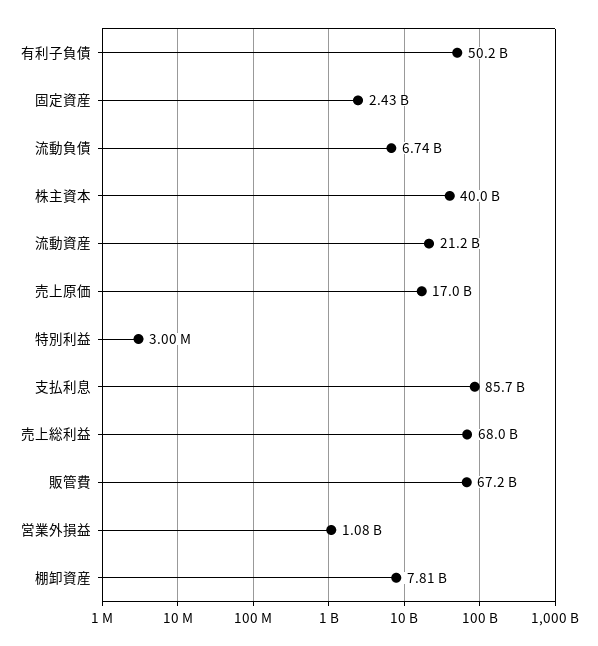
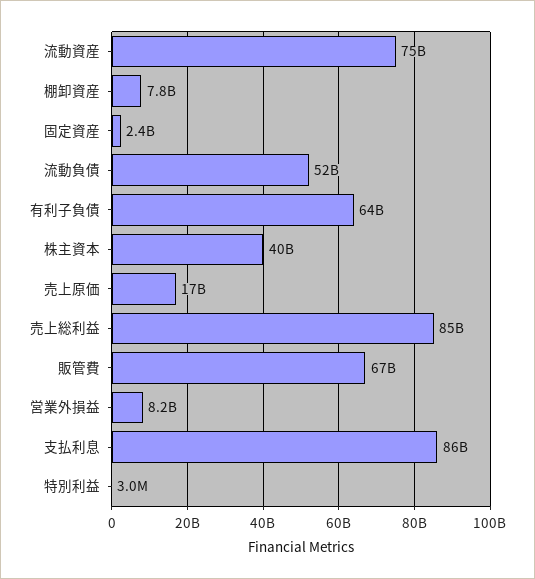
有利子負債: 50200000000 -> 64000000000
流動負債: 6740000000 -> 52000000000
流動資産: 21200000000 -> 75000000000
売上総利益: 68000000000 -> 85000000000
営業外損益: 1080000000 -> 8200000000

